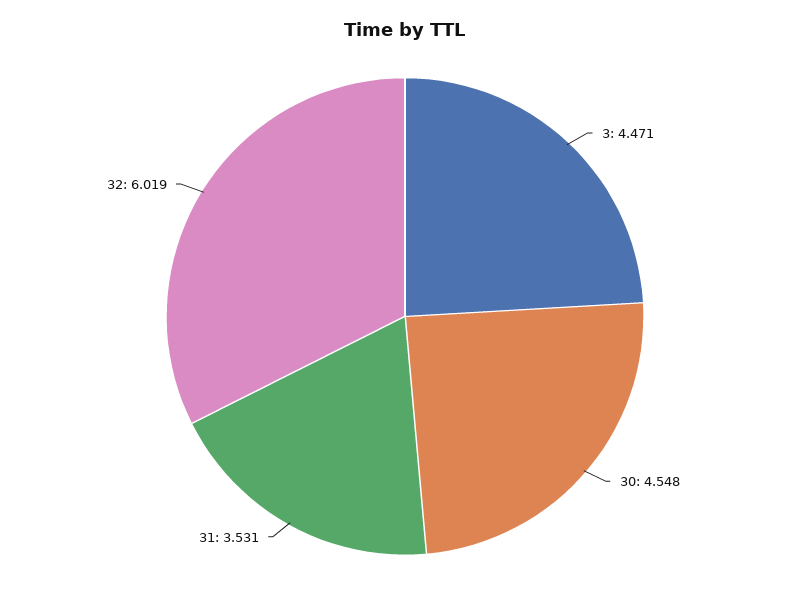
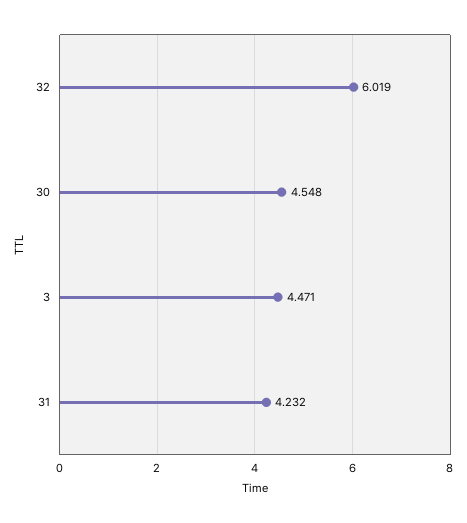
31: 3.531 -> 4.232

